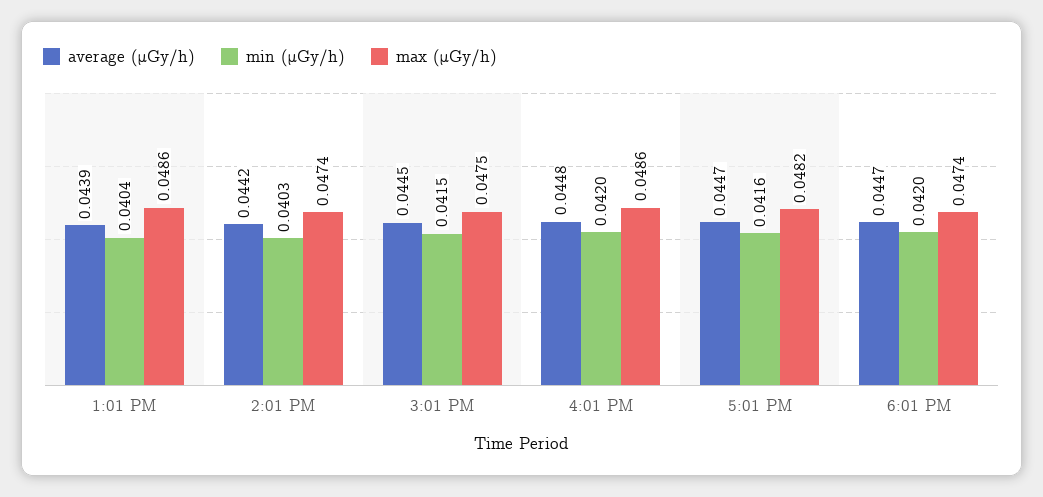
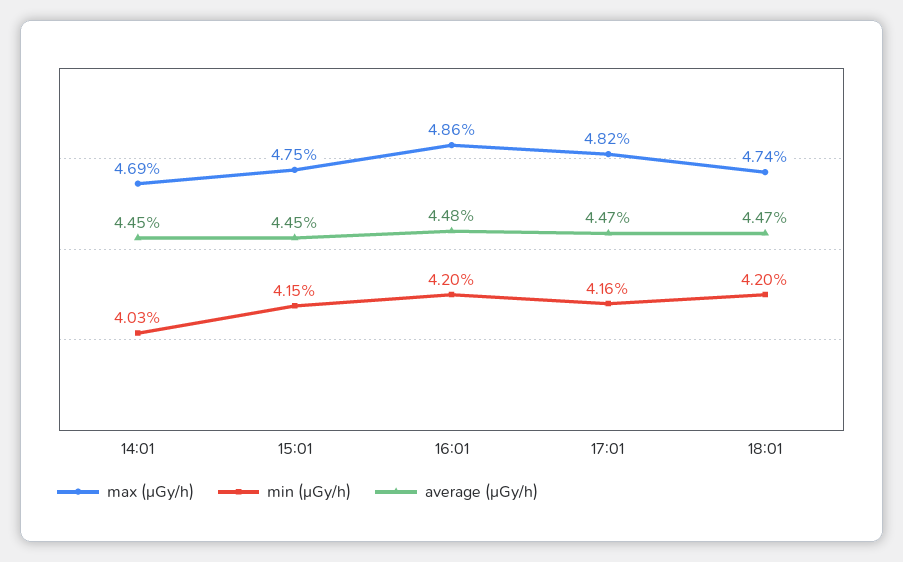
average (μGy/h), 1:01 PM: 0.0439 -> none
min (μGy/h), 1:01 PM: 0.0404 -> none
max (μGy/h), 1:01 PM: 0.0486 -> none
average (μGy/h), 2:01 PM: 0.0442 -> 0.0445
max (μGy/h), 2:01 PM: 0.0474 -> 0.0469

